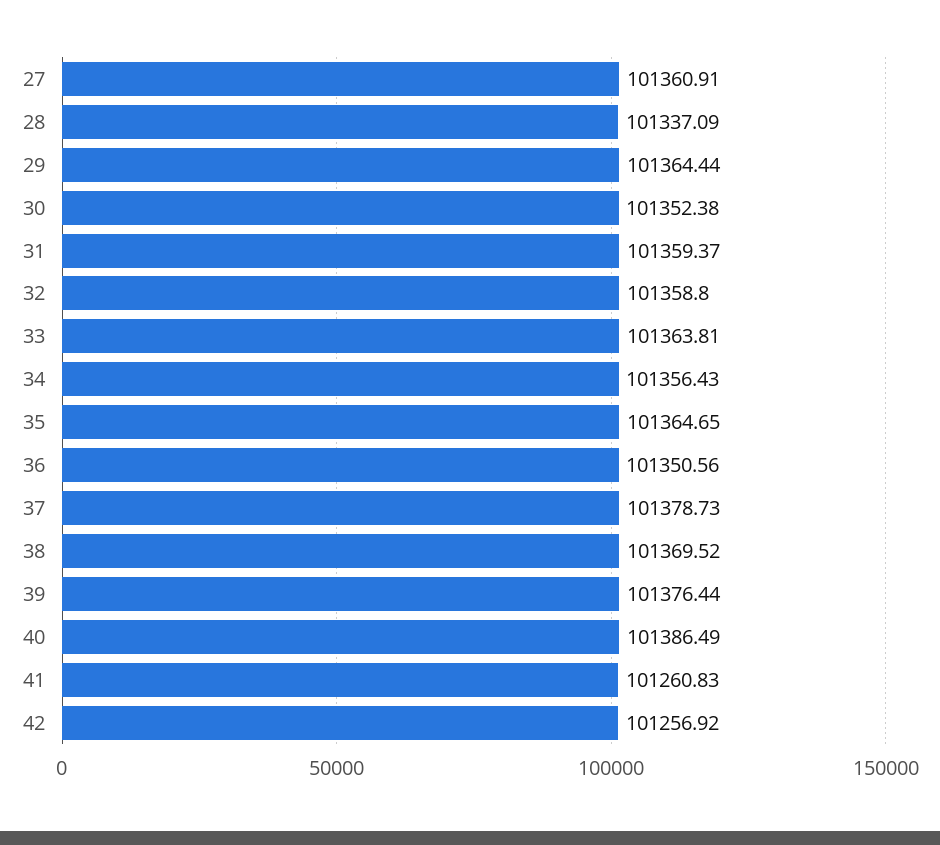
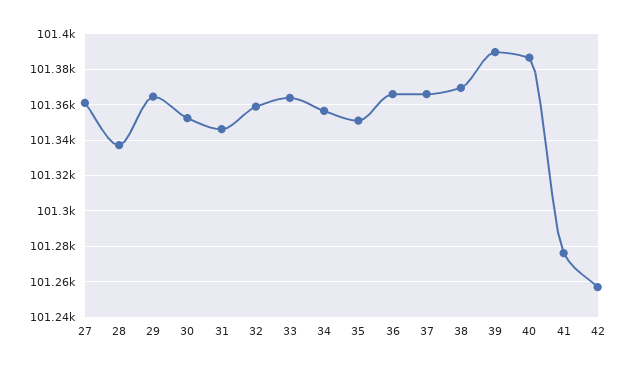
31: 101359.37 -> 101345
35: 101364.65 -> 101350
36: 101350.56 -> 101365
37: 101378.73 -> 101365
39: 101376.44 -> 101390
41: 101260.83 -> 101275

